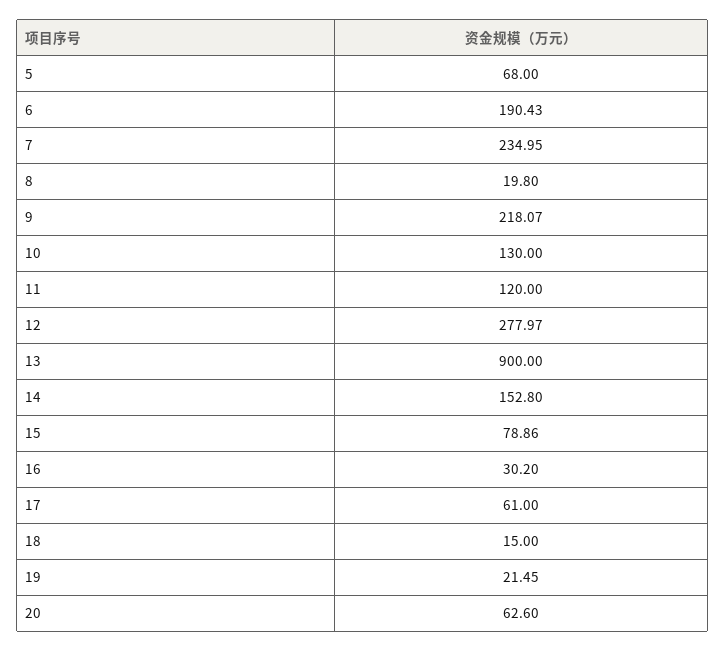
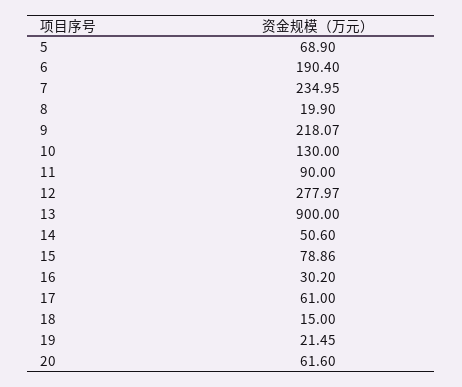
5: 68 -> 68.9
6: 190.43 -> 190.4
8: 19.8 -> 19.9
11: 120 -> 90
14: 152.8 -> 50.6
20: 62.6 -> 61.6

